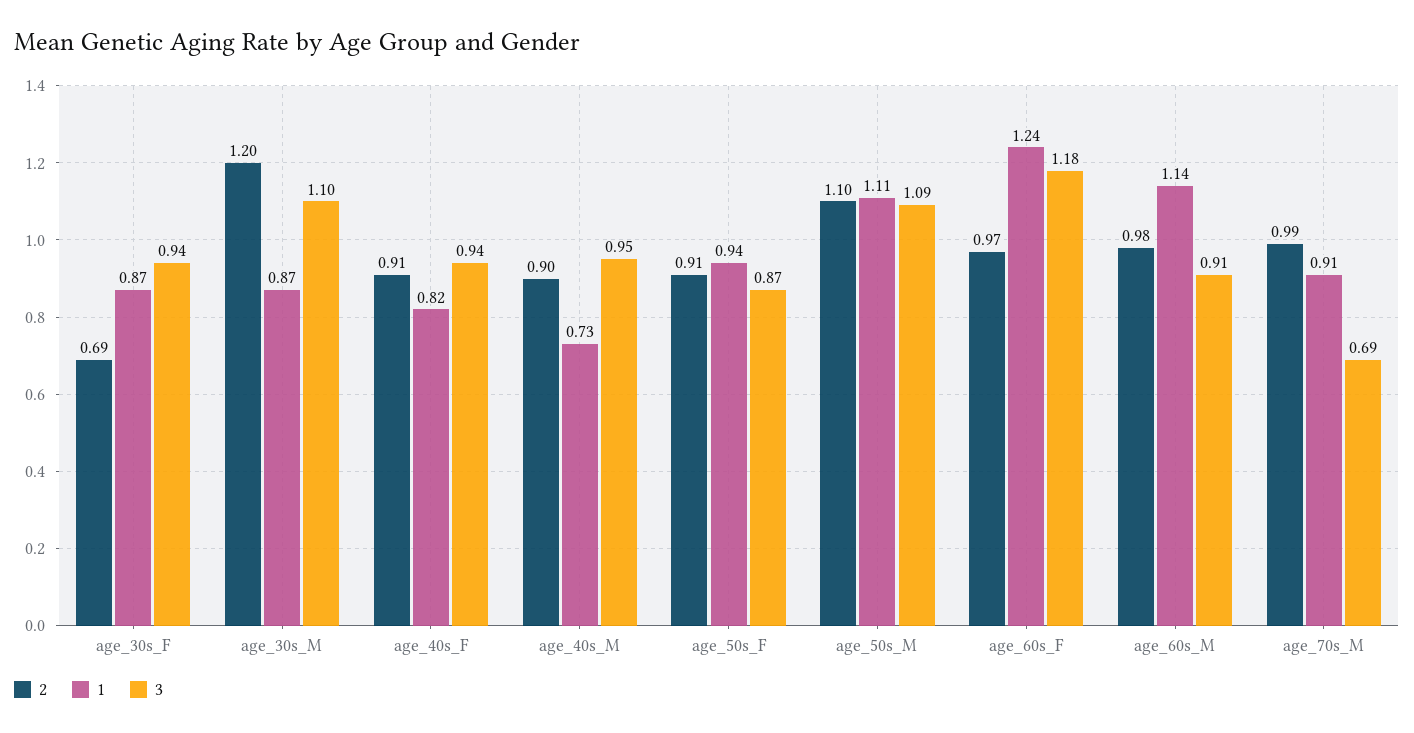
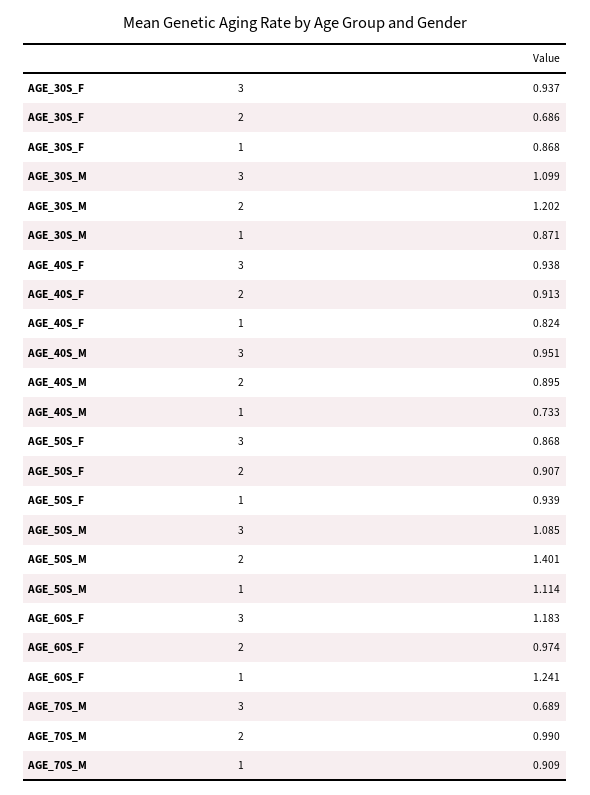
2, age_50s_M: 1.1 -> 1.401
2, age_60s_M: 0.98 -> none
1, age_60s_M: 1.14 -> none
3, age_60s_M: 0.91 -> none

